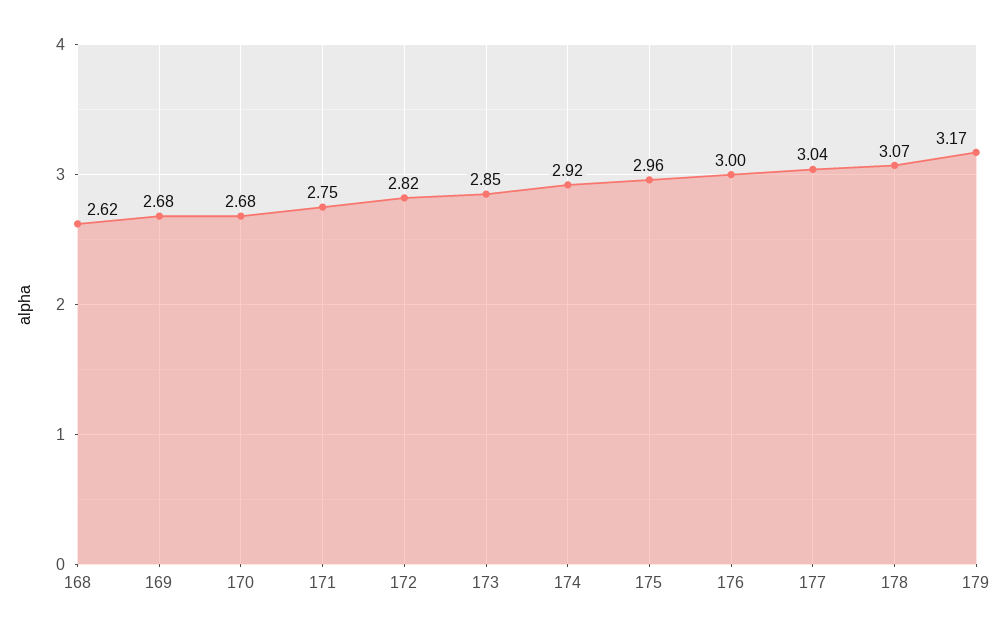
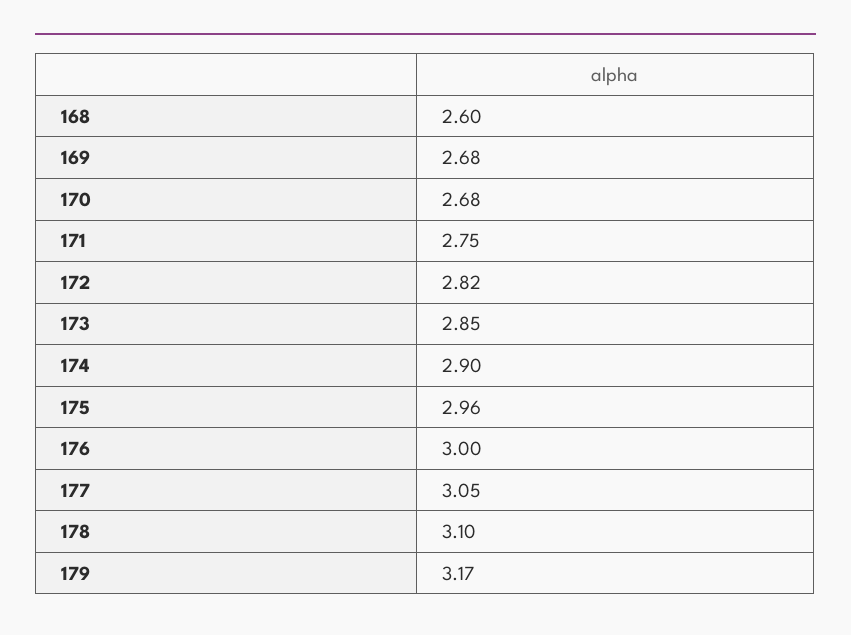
168: 2.62 -> 2.6
174: 2.92 -> 2.9
177: 3.04 -> 3.05
178: 3.07 -> 3.1

